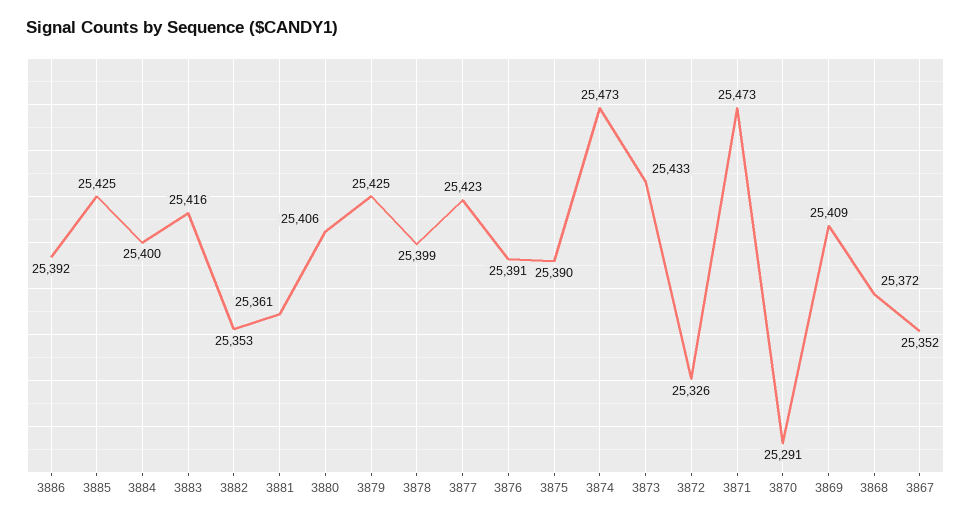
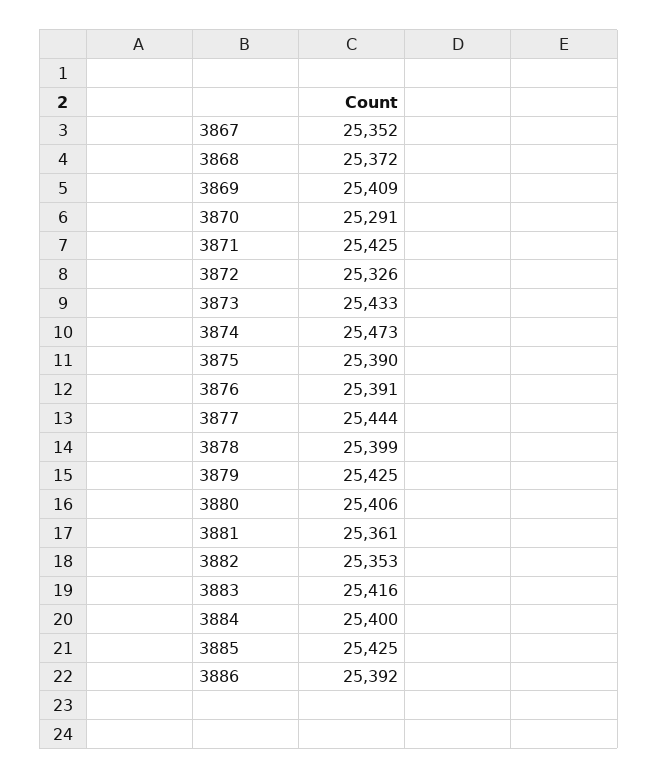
3877: 25423 -> 25444
3871: 25473 -> 25425

